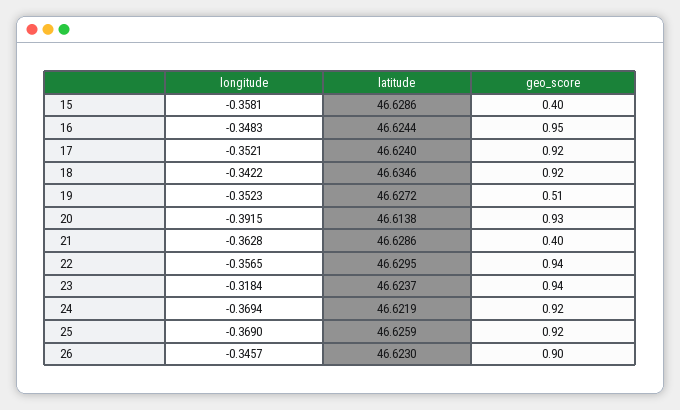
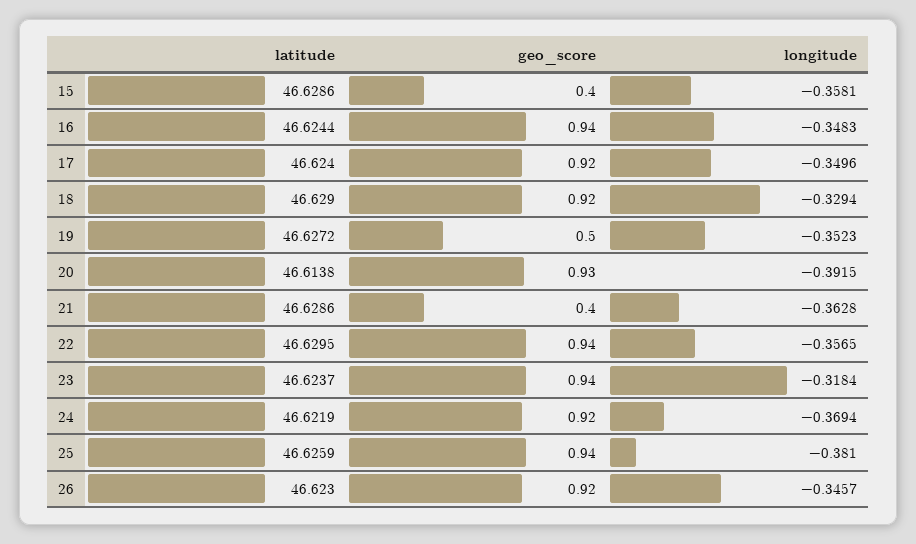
geo_score, 16: 0.95 -> 0.94
longitude, 17: -0.3521 -> -0.3496
longitude, 18: -0.3422 -> -0.3294
latitude, 18: 46.6346 -> 46.629
geo_score, 19: 0.51 -> 0.5
longitude, 25: -0.369 -> -0.381
geo_score, 25: 0.92 -> 0.94
geo_score, 26: 0.9 -> 0.92

